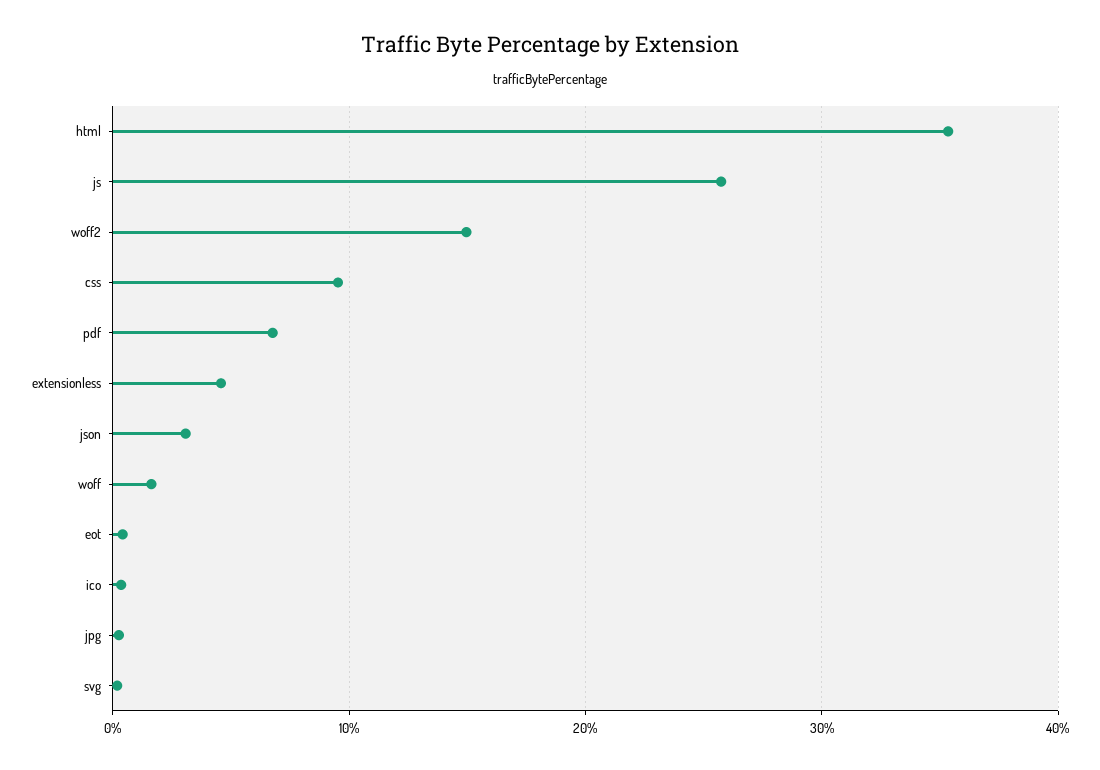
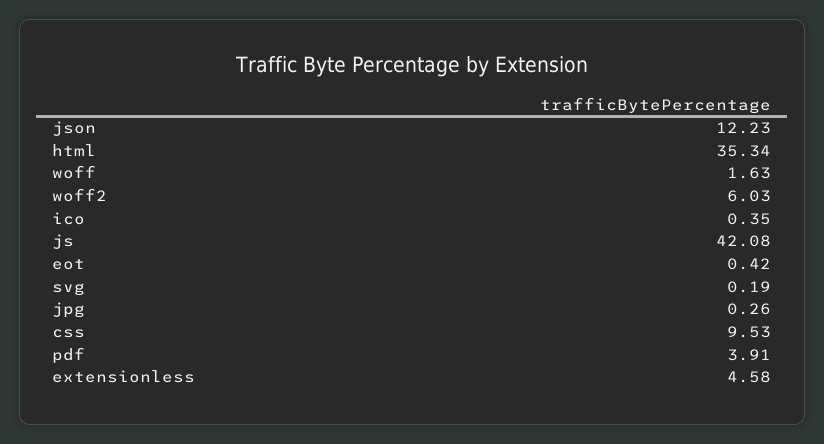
js: 26 -> 42.08
woff2: 15 -> 6.03
pdf: 7 -> 3.91
json: 3 -> 12.23

